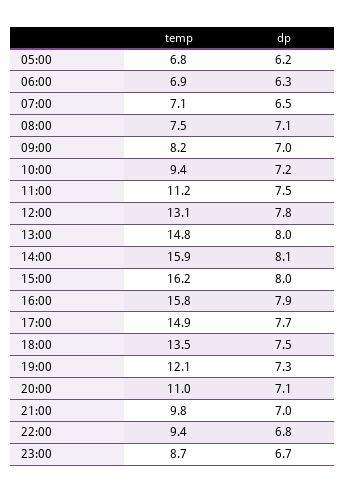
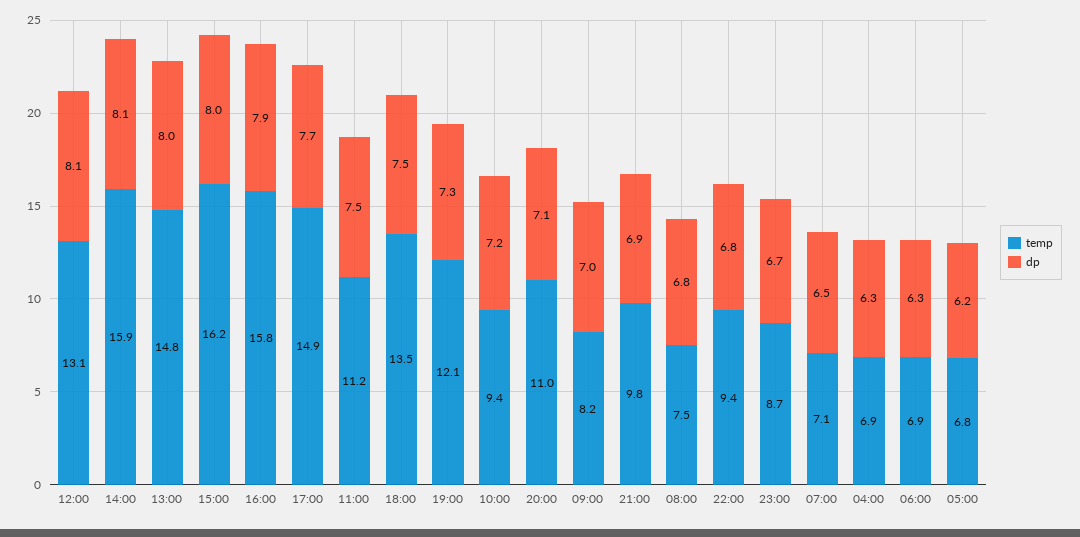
dp, 08:00: 7.1 -> 6.8
dp, 12:00: 7.8 -> 8.1
dp, 21:00: 7 -> 6.9
temp, 04:00: none -> 6.9
dp, 04:00: none -> 6.3

